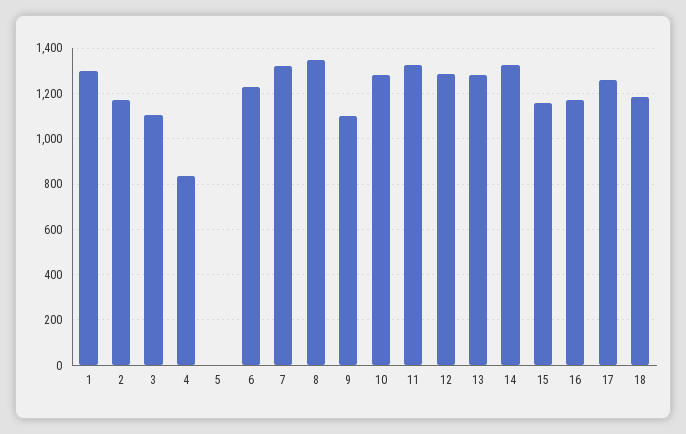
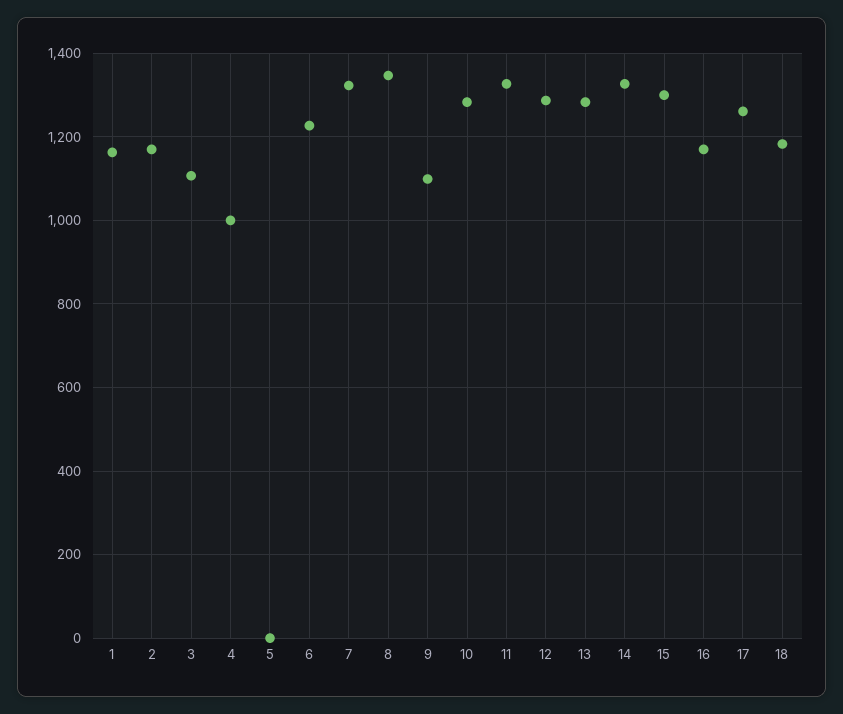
1: 1300 -> 1160
4: 850 -> 1000
15: 1150 -> 1300

